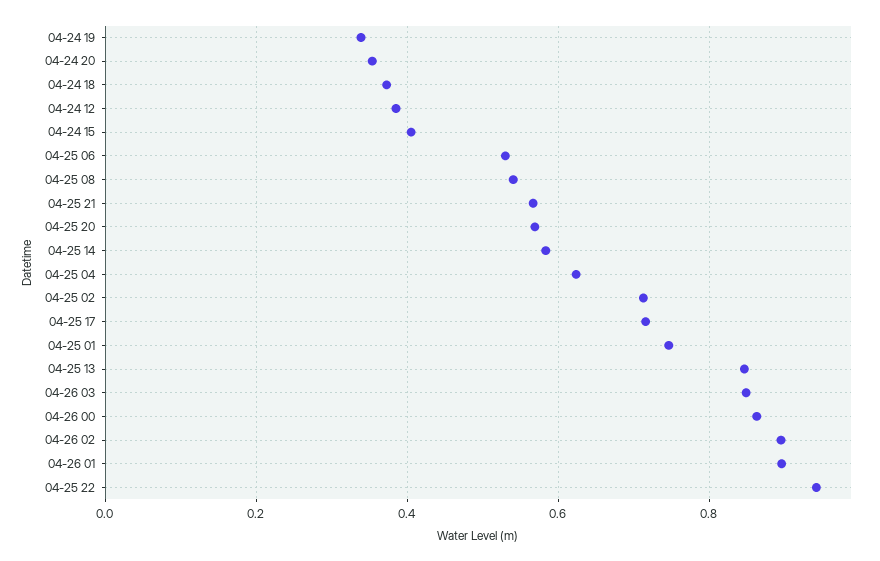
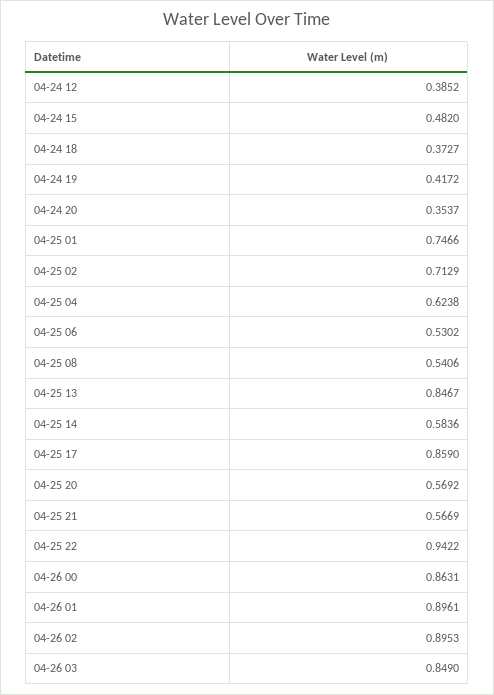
04-24 19: 0.34 -> 0.4172
04-24 15: 0.4 -> 0.482
04-25 17: 0.72 -> 0.859

